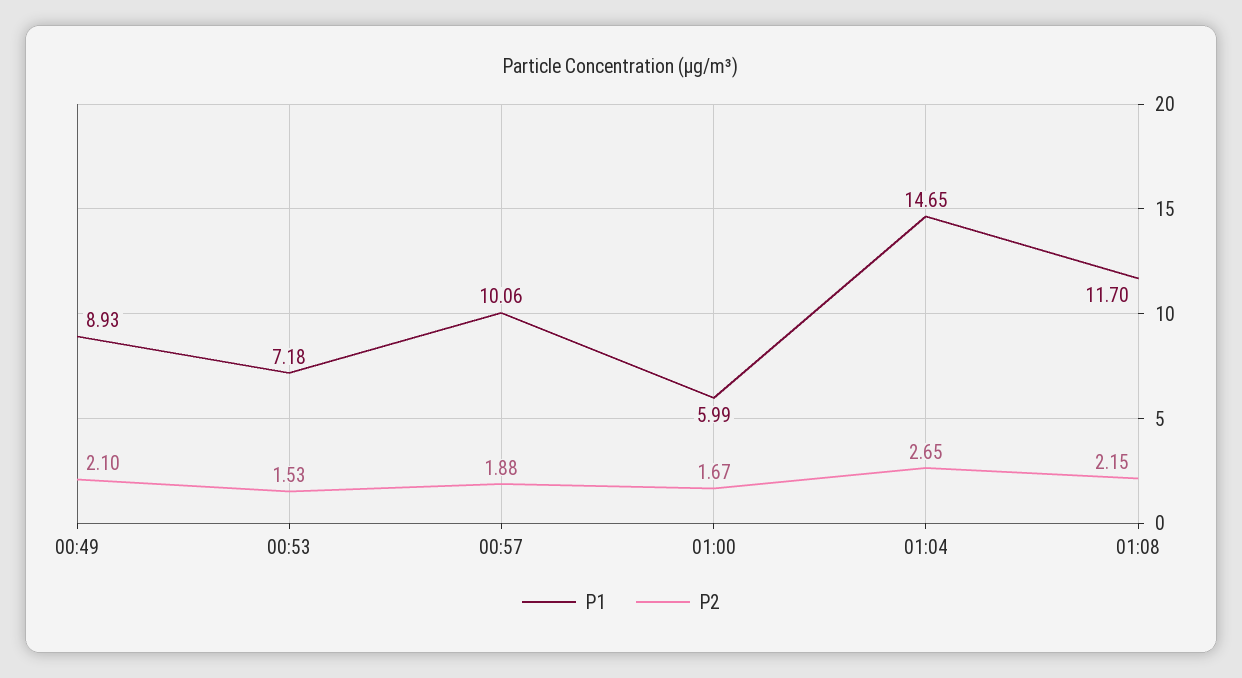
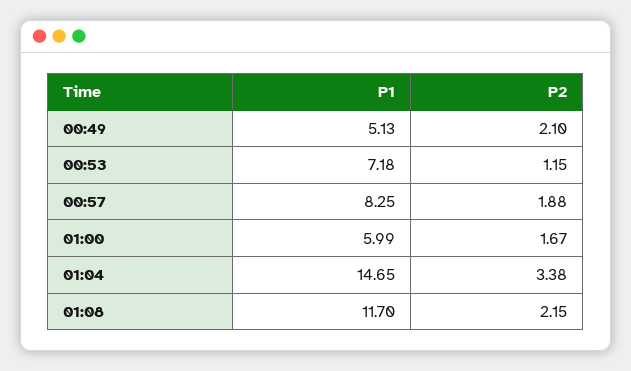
P1, 00:49: 8.93 -> 5.13
P2, 00:53: 1.53 -> 1.15
P1, 00:57: 10.06 -> 8.25
P2, 01:04: 2.65 -> 3.38

